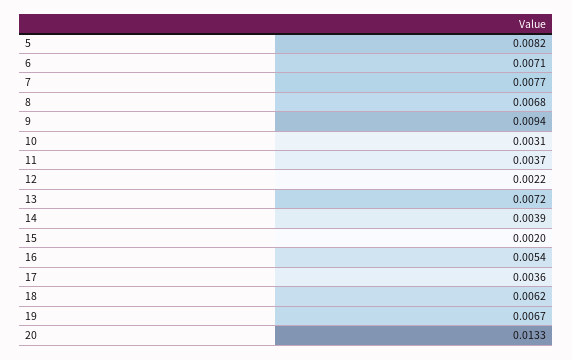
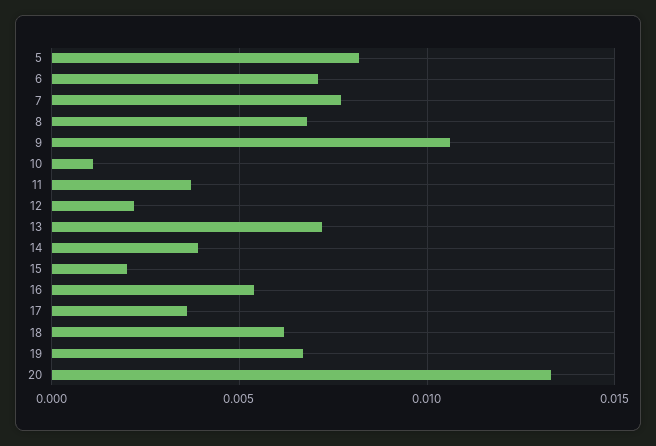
9: 0.0094 -> 0.0105
10: 0.0031 -> 0.001

